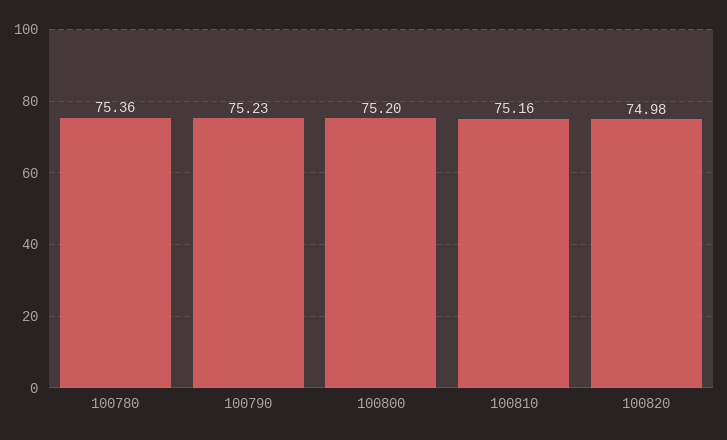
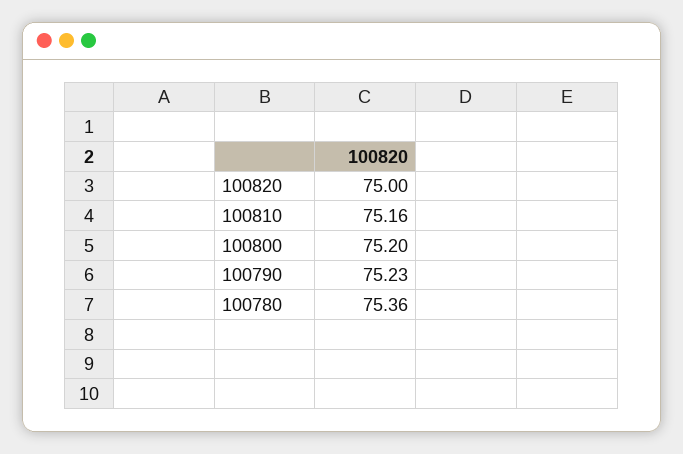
100820: 74.98 -> 75

